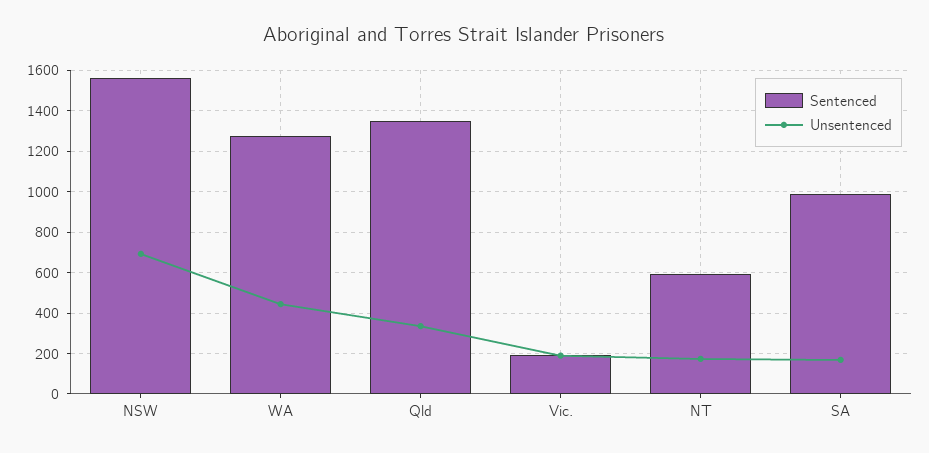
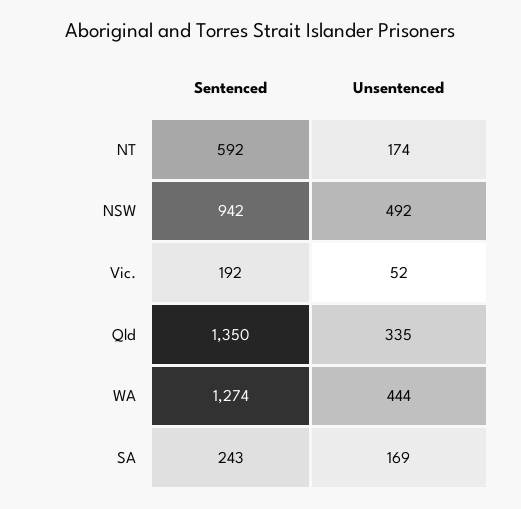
Sentenced, NSW: 1550 -> 942
Unsentenced, NSW: 700 -> 492
Unsentenced, Vic.: 200 -> 52
Sentenced, SA: 1000 -> 243

